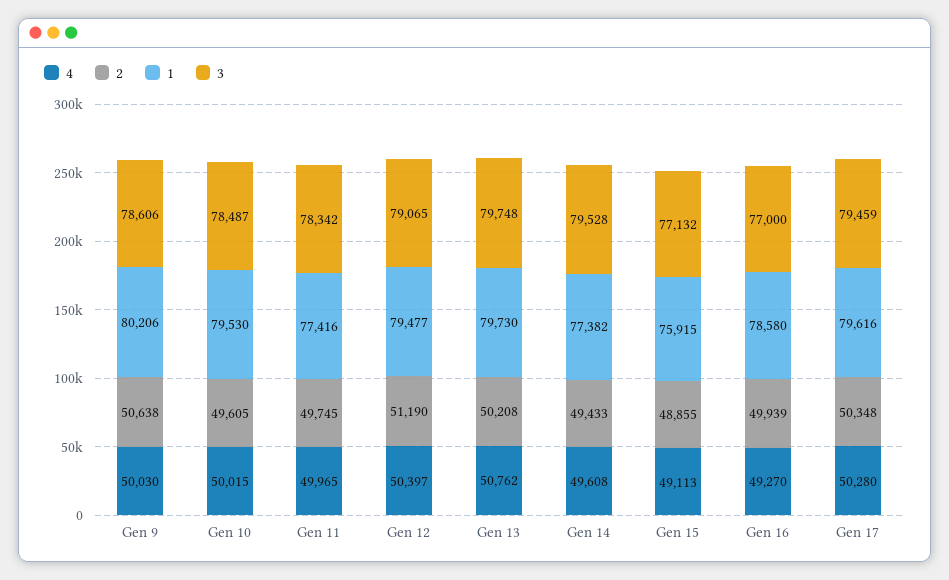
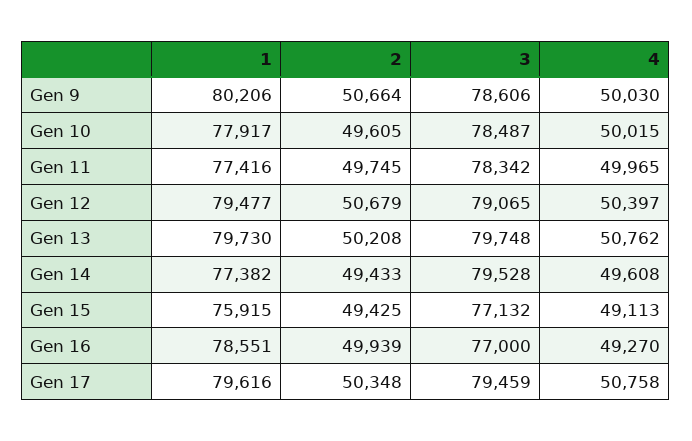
2, Gen 9: 50638 -> 50664
1, Gen 10: 79530 -> 77917
2, Gen 12: 51190 -> 50679
2, Gen 15: 48855 -> 49425
1, Gen 16: 78580 -> 78551
4, Gen 17: 50280 -> 50758

